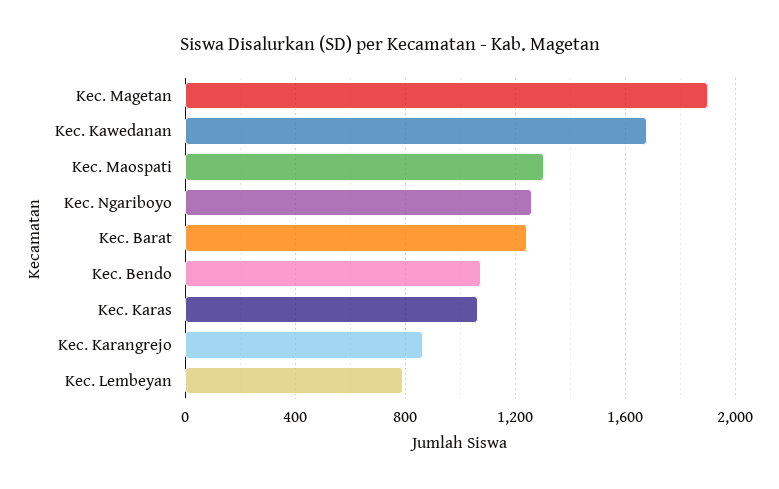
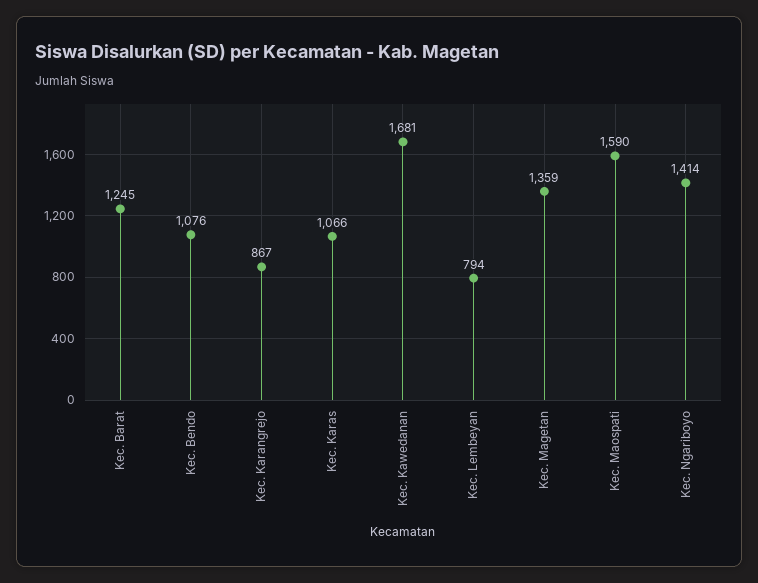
Kec. Magetan: 1900 -> 1359
Kec. Maospati: 1300 -> 1590
Kec. Ngariboyo: 1250 -> 1414

